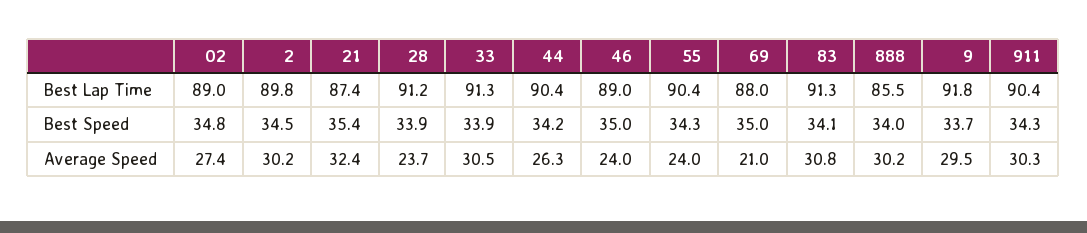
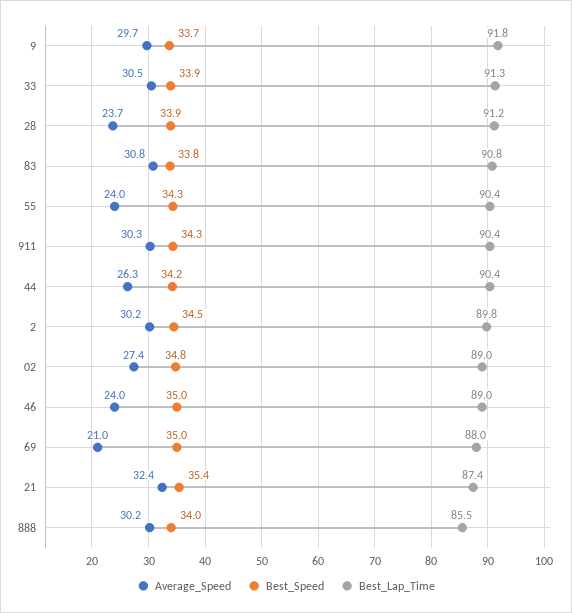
Best Lap Time, 83: 91.3 -> 90.8
Best Speed, 83: 34.1 -> 33.8
Average Speed, 9: 29.5 -> 29.7

